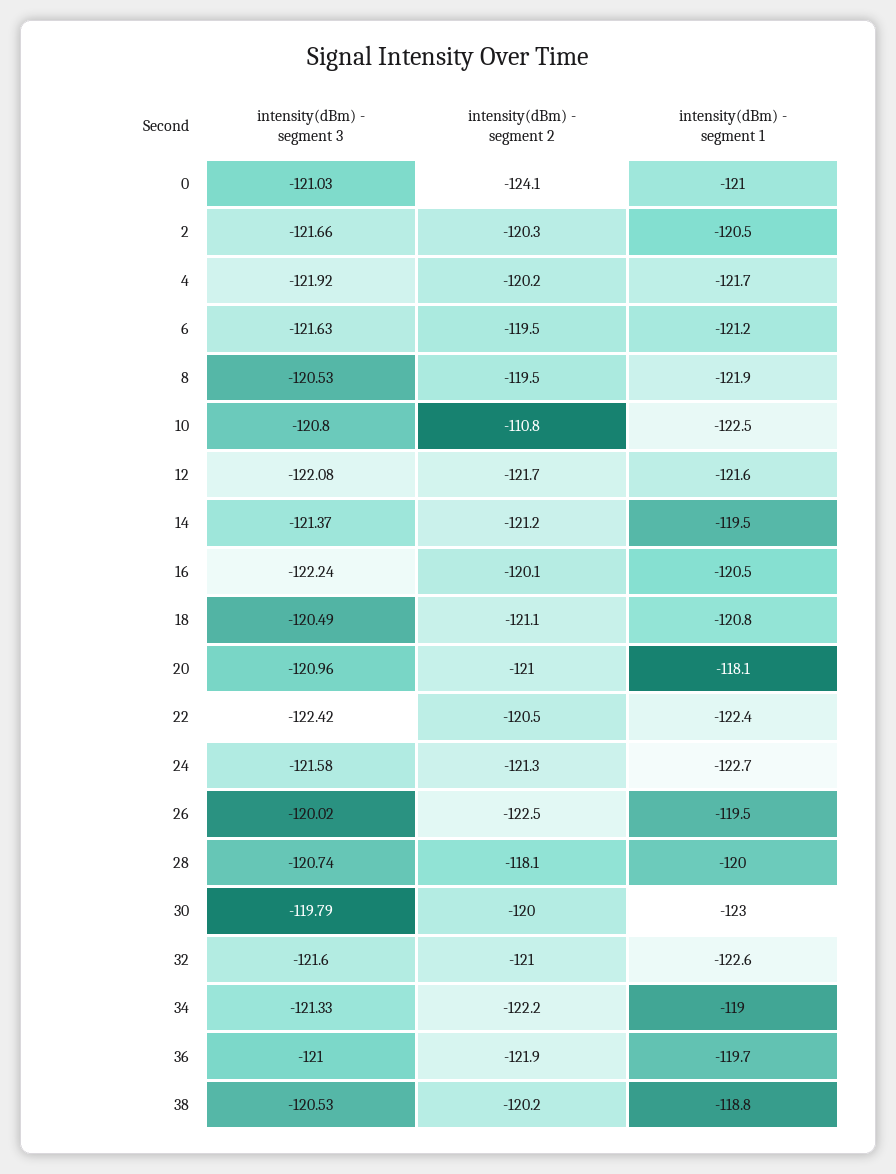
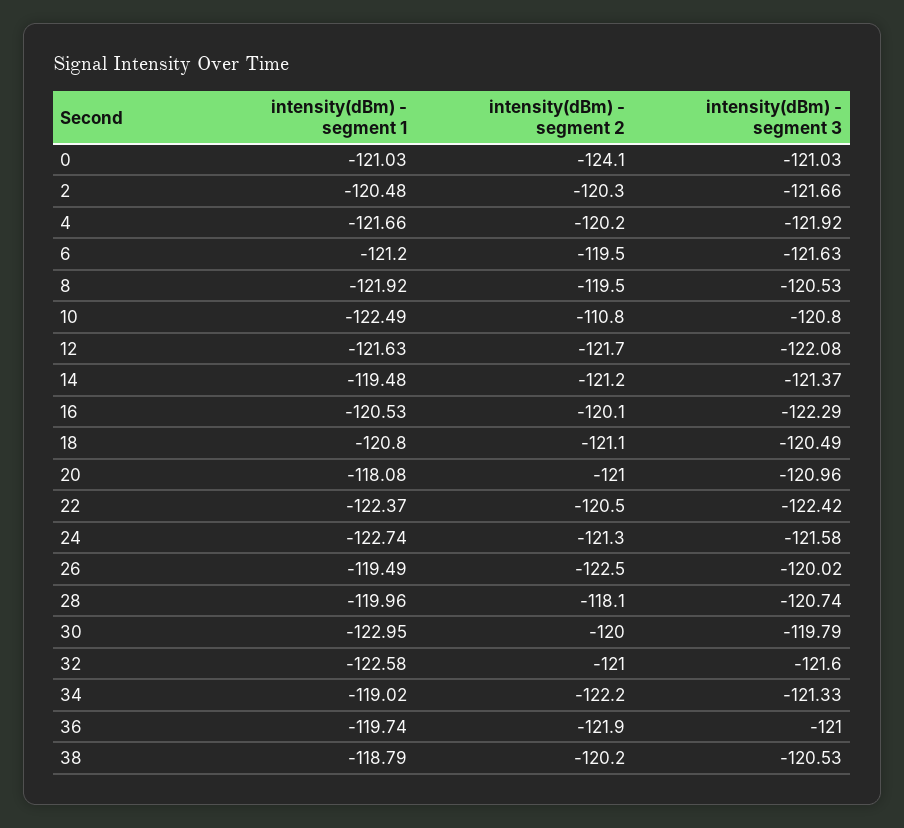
intensity(dBm) - segment 3, 16: -122.24 -> -122.29

